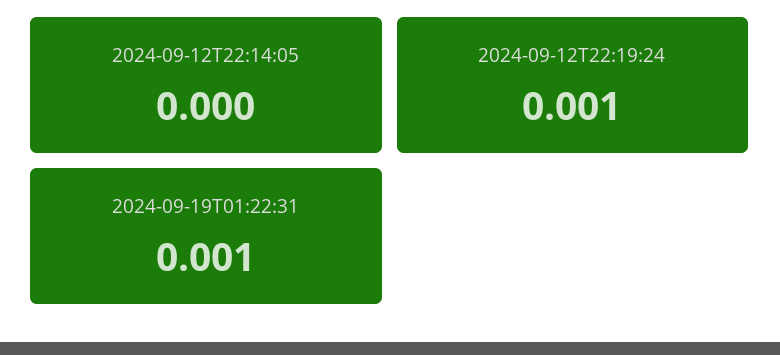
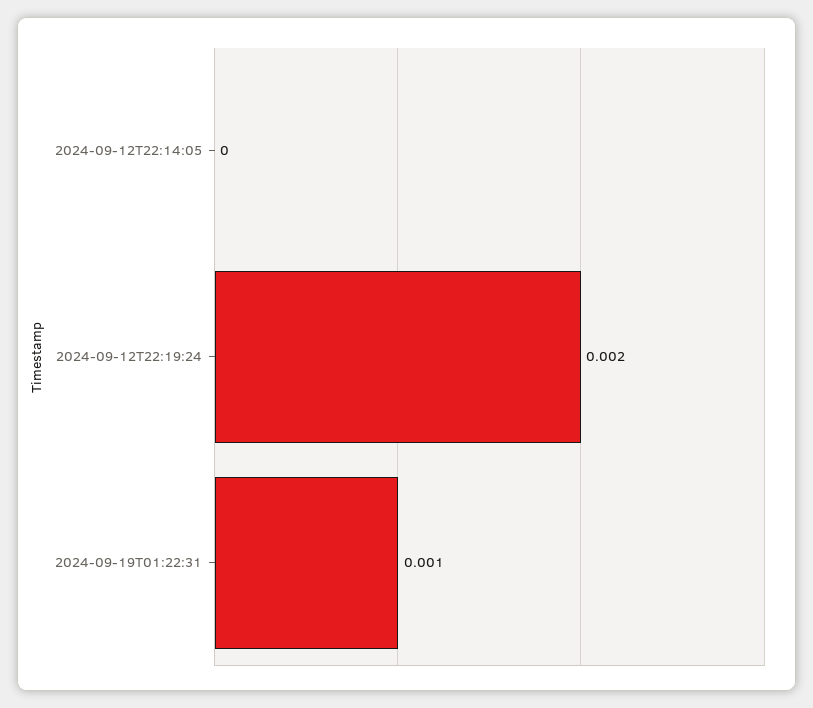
2024-09-12T22:19:24: 0.001 -> 0.002

